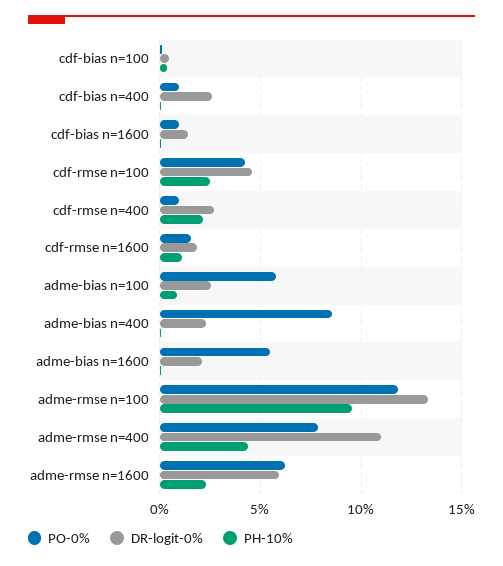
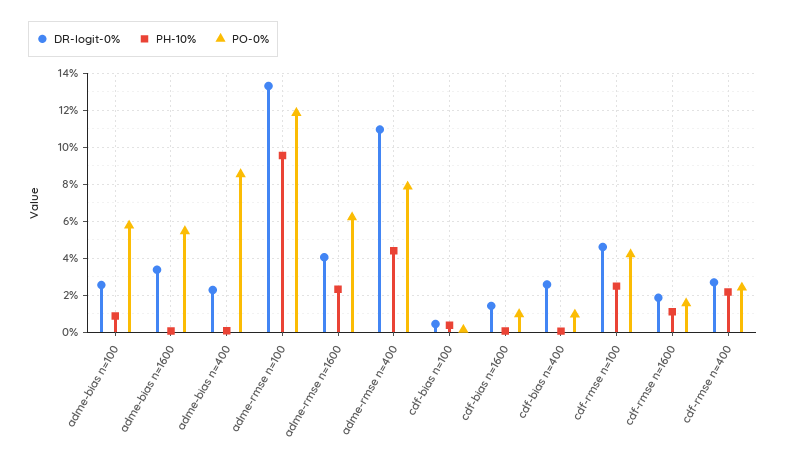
PO-0%, cdf-rmse n=400: 1 -> 2.5
DR-logit-0%, adme-bias n=1600: 2 -> 3.5
DR-logit-0%, adme-rmse n=1600: 6 -> 4

